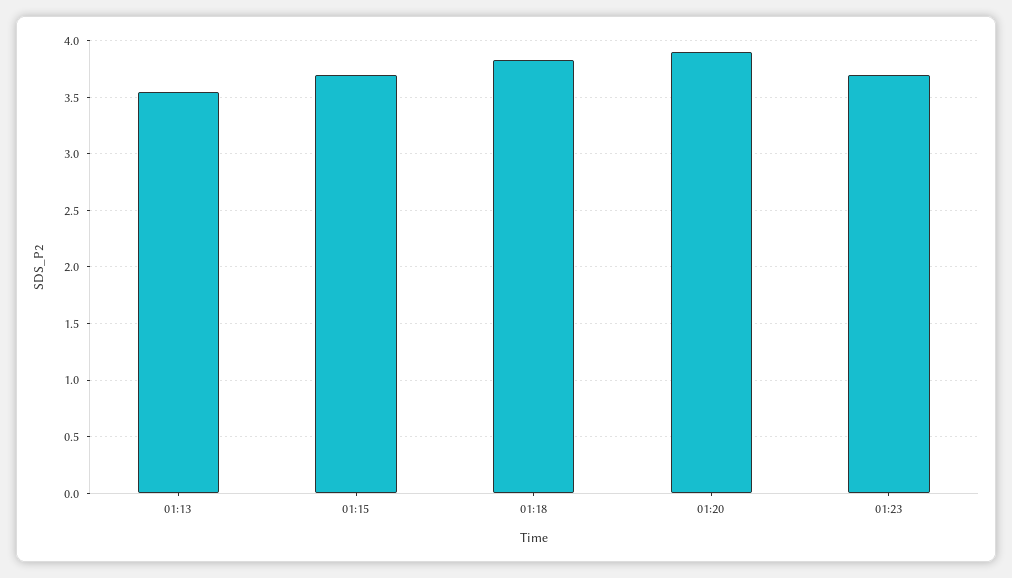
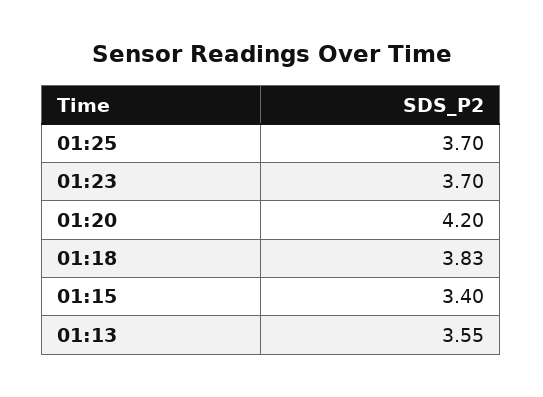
01:15: 3.7 -> 3.4
01:20: 3.9 -> 4.2
01:25: none -> 3.7

